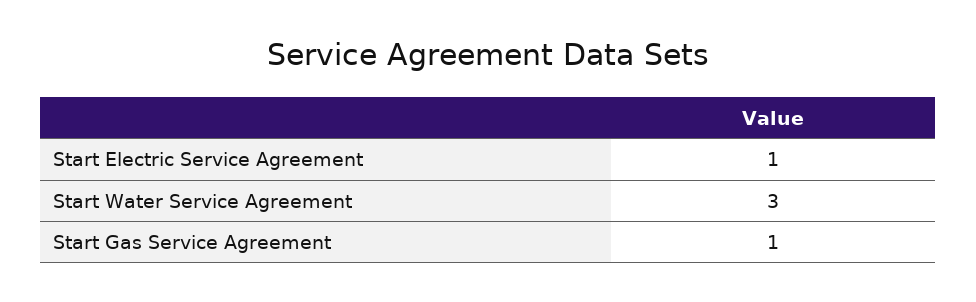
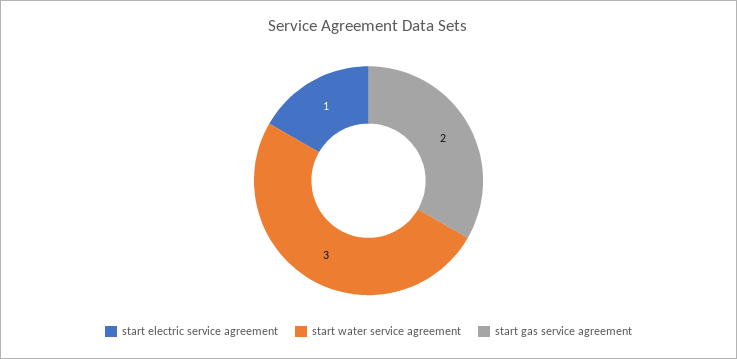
Start Gas Service Agreement: 1 -> 2

